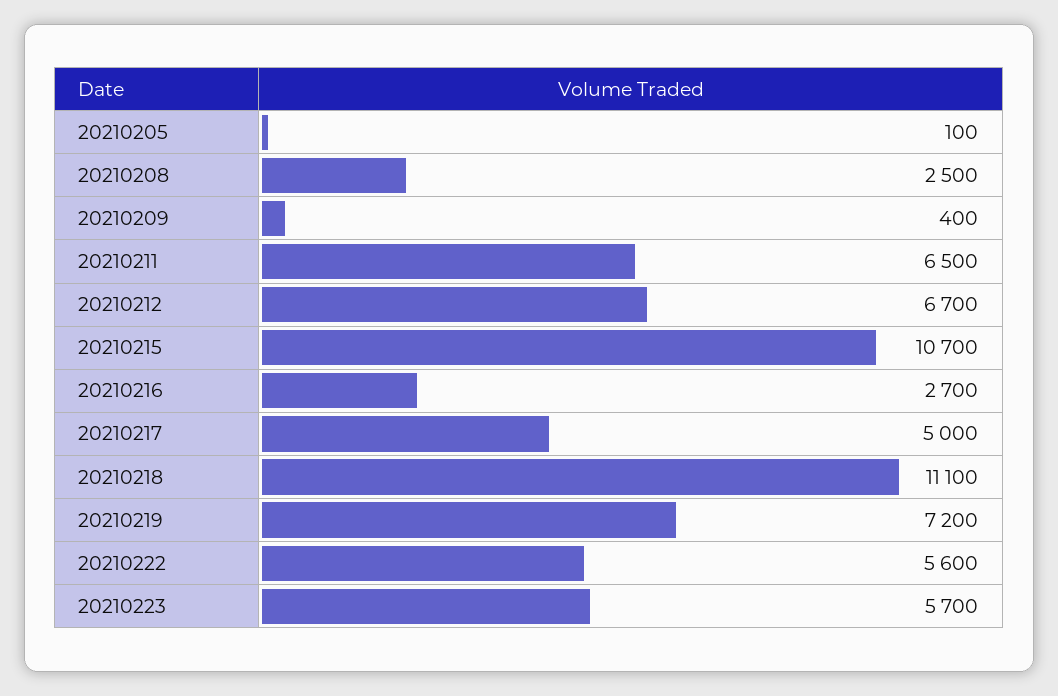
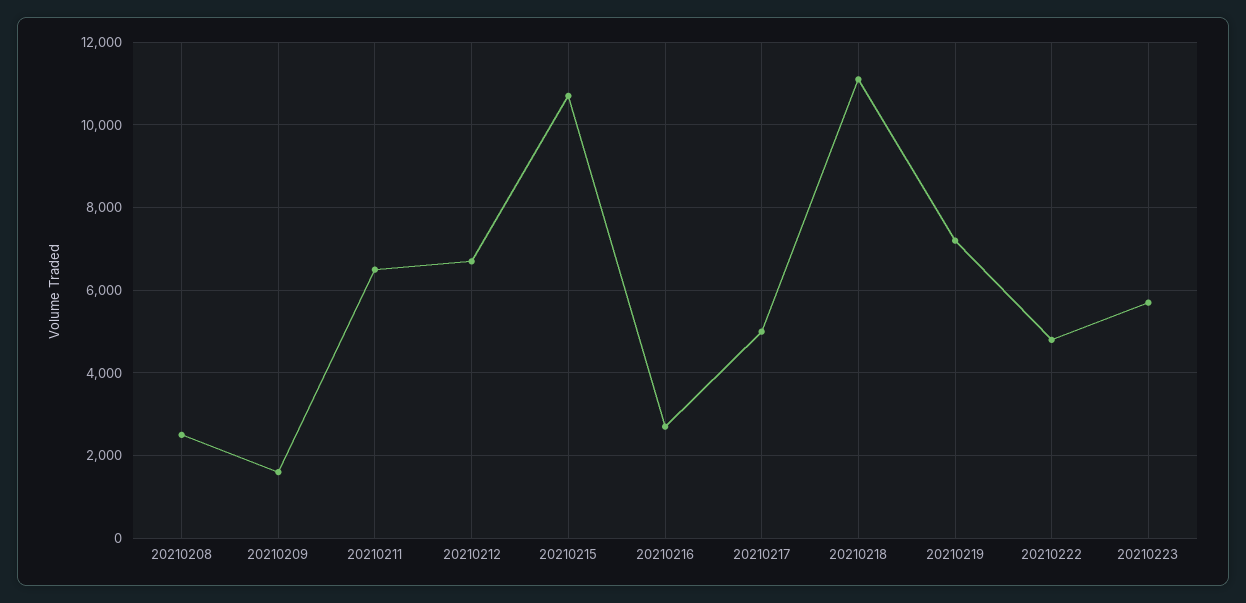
20210205: 100 -> none
20210209: 400 -> 1600
20210222: 5600 -> 4800

